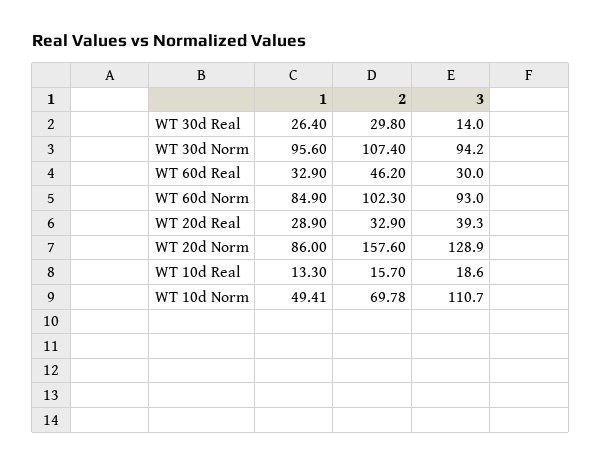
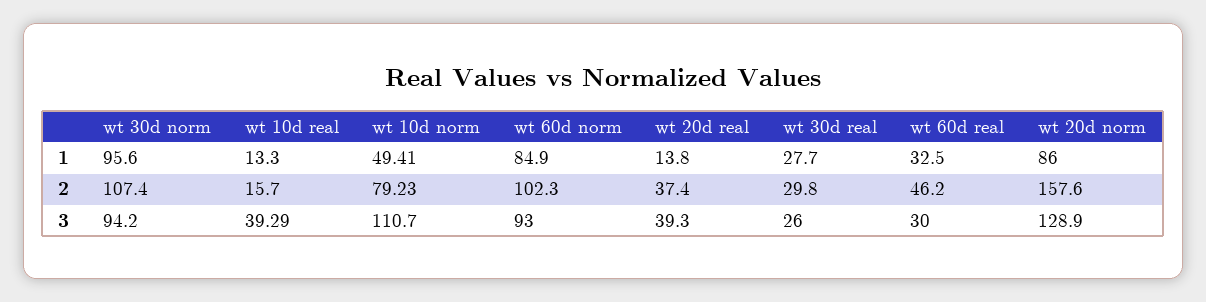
1, WT 30d Real: 26.4 -> 27.7
3, WT 30d Real: 14 -> 26
1, WT 60d Real: 32.9 -> 32.5
1, WT 20d Real: 28.9 -> 13.8
2, WT 20d Real: 32.9 -> 37.4
3, WT 10d Real: 18.6 -> 39.29
2, WT 10d Norm: 69.78 -> 79.23

